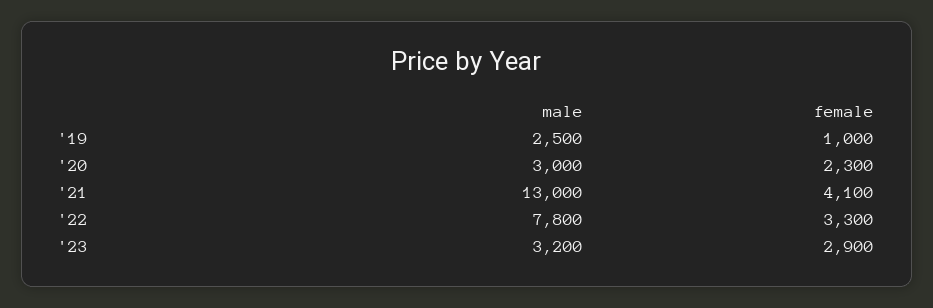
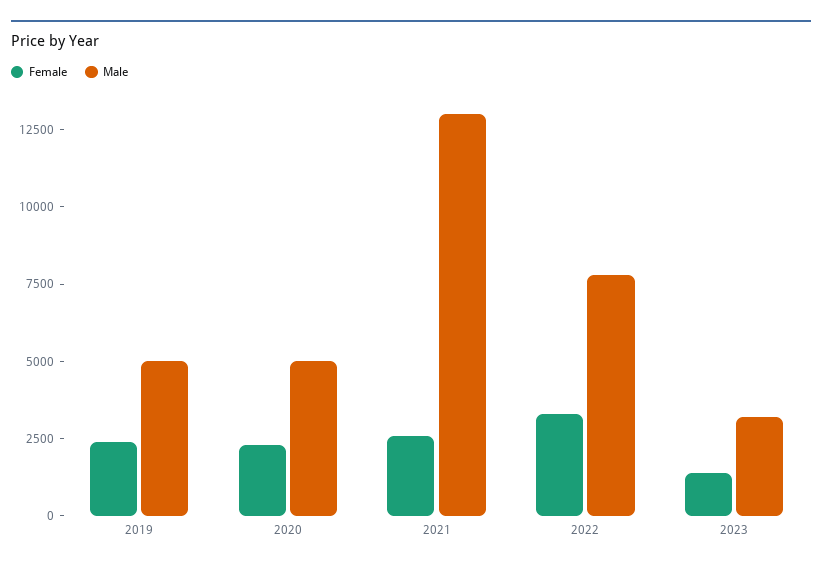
male, '19: 2500 -> 5000
female, '19: 1000 -> 2500
male, '20: 3000 -> 5000
female, '21: 4100 -> 2500
female, '23: 2900 -> 1500

